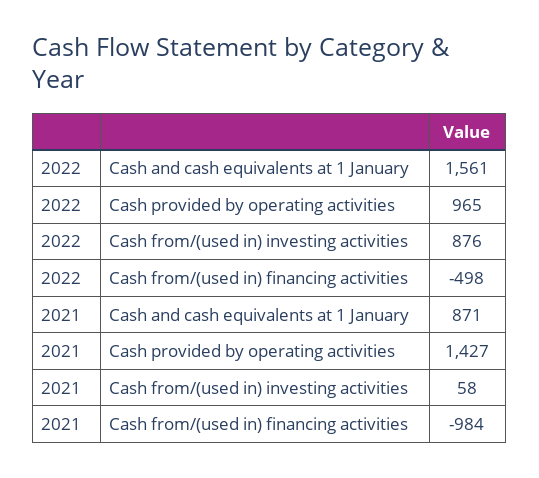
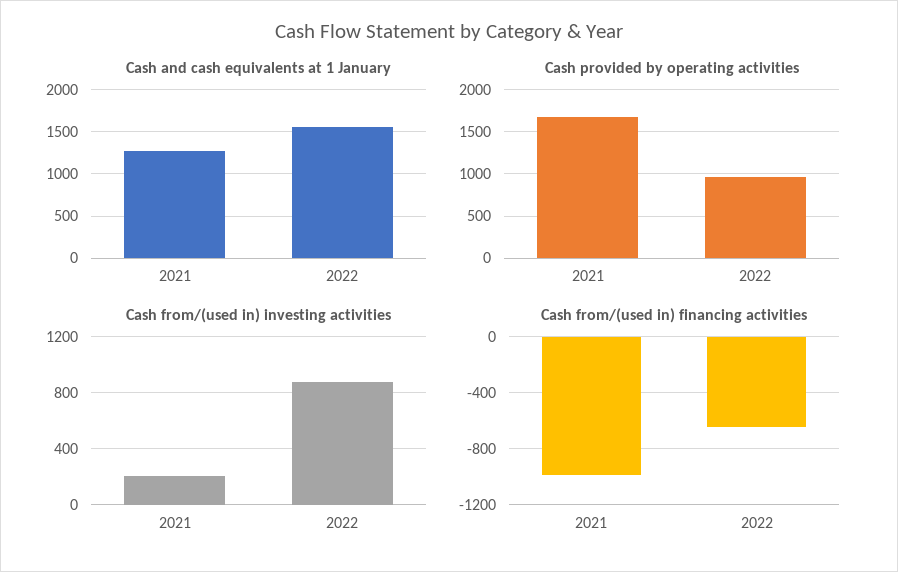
Cash from/(used in) financing activities, 2022: -498 -> -650
Cash and cash equivalents at 1 January, 2021: 871 -> 1300
Cash provided by operating activities, 2021: 1427 -> 1700
Cash from/(used in) investing activities, 2021: 58 -> 200

